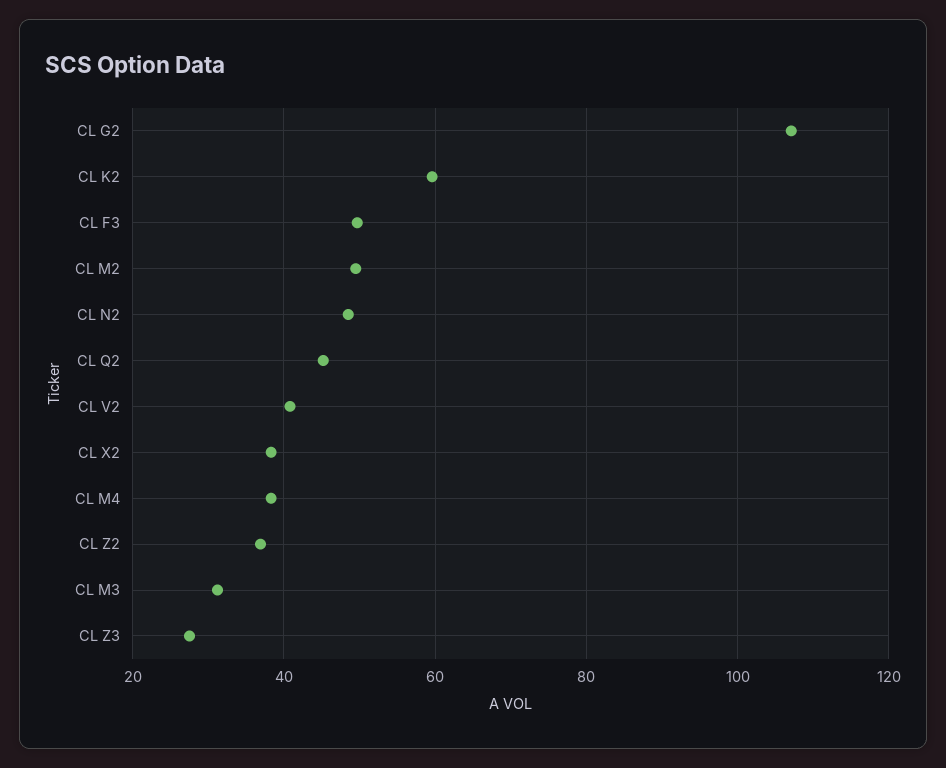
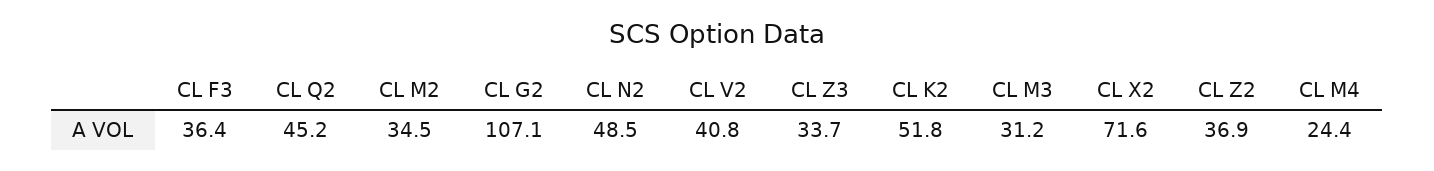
CL K2: 60 -> 51.8
CL F3: 50 -> 36.4
CL M2: 50 -> 34.5
CL X2: 38 -> 71.6
CL M4: 38 -> 24.4
CL Z3: 28 -> 33.7

